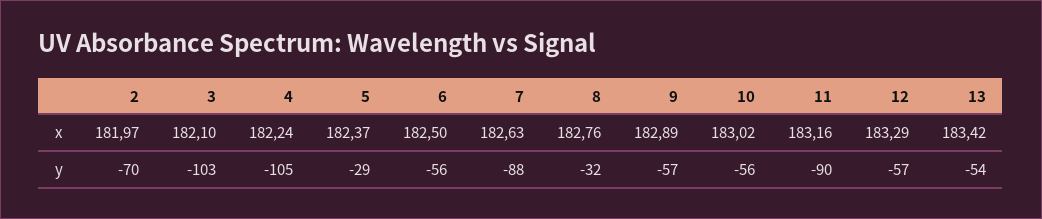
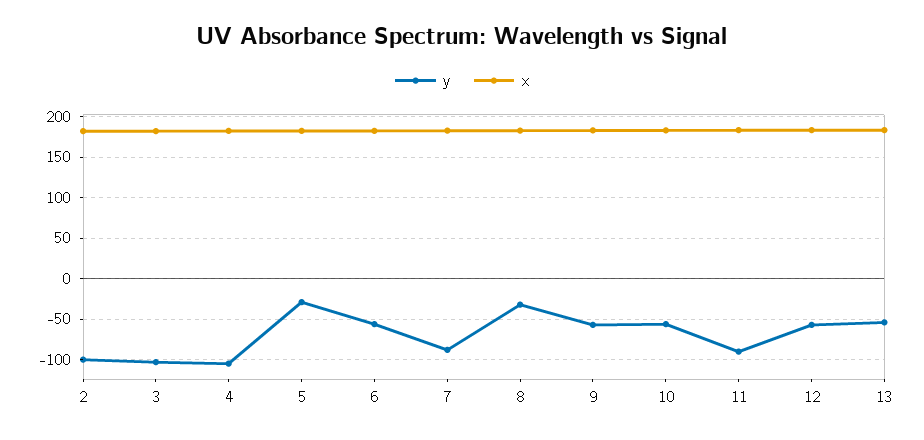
y, 2: -70 -> -100

